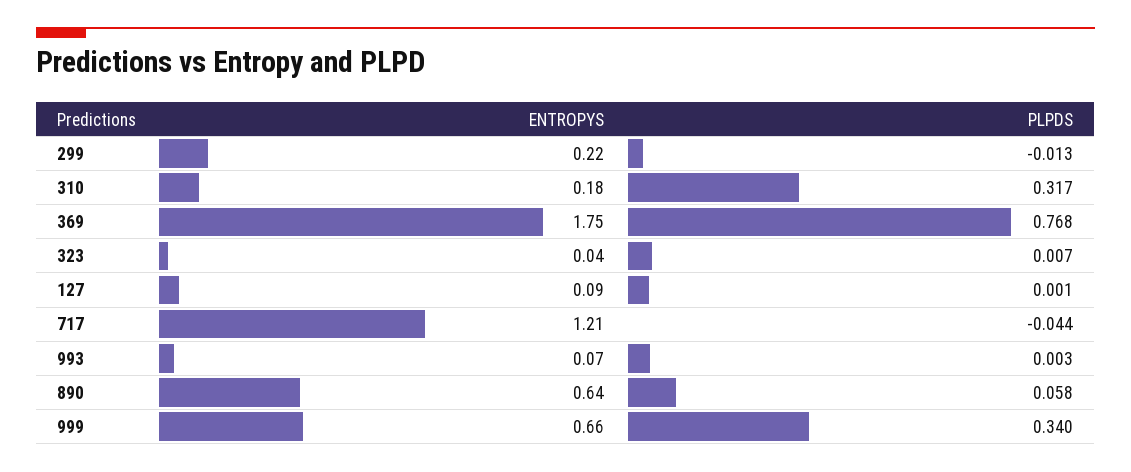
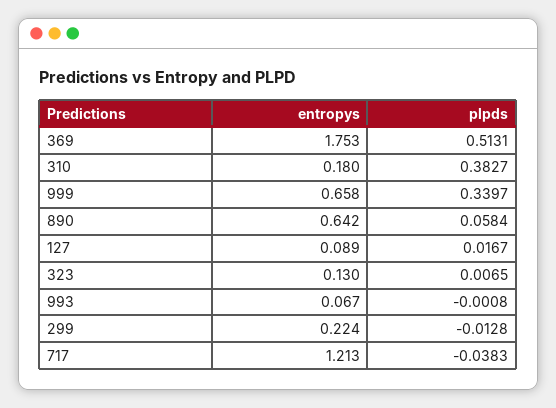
PLPDS, 310: 0.317 -> 0.3827
PLPDS, 369: 0.768 -> 0.5131
ENTROPYS, 323: 0.04 -> 0.13
PLPDS, 127: 0.001 -> 0.0167
PLPDS, 717: -0.044 -> -0.0383
PLPDS, 993: 0.003 -> -0.0008

